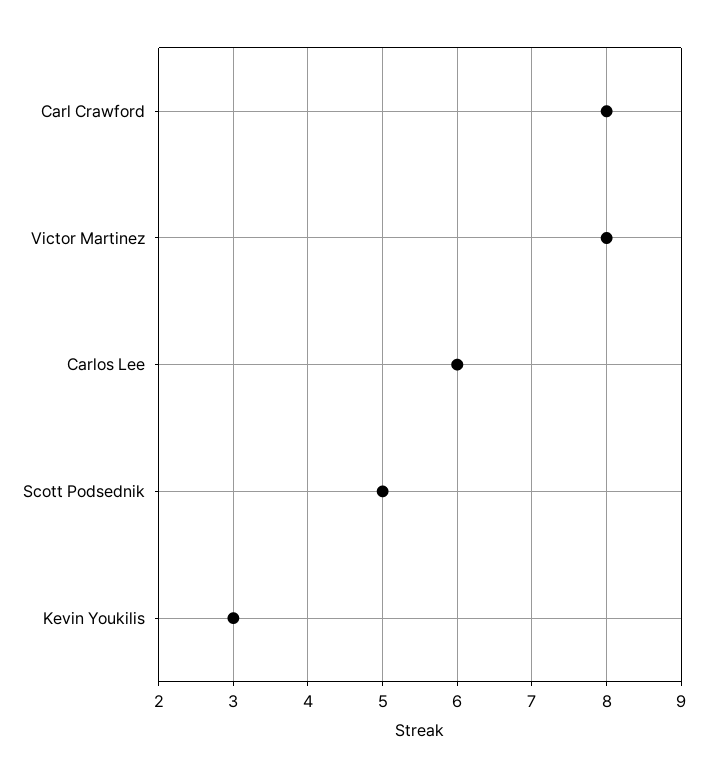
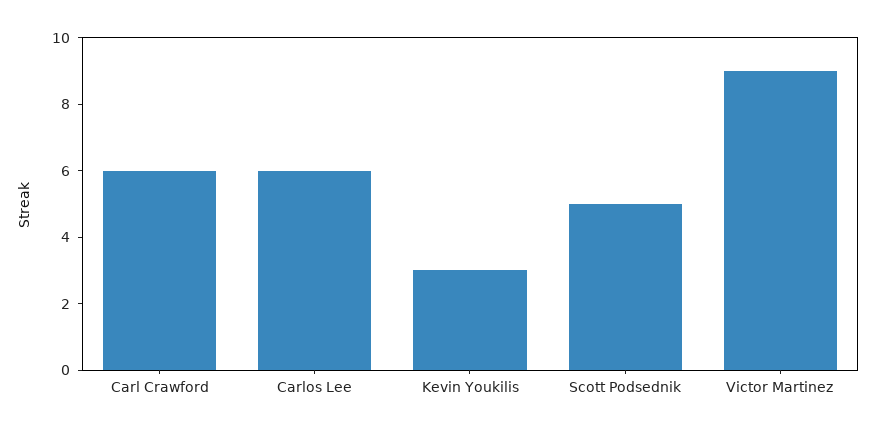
Carl Crawford: 8 -> 6
Victor Martinez: 8 -> 9

